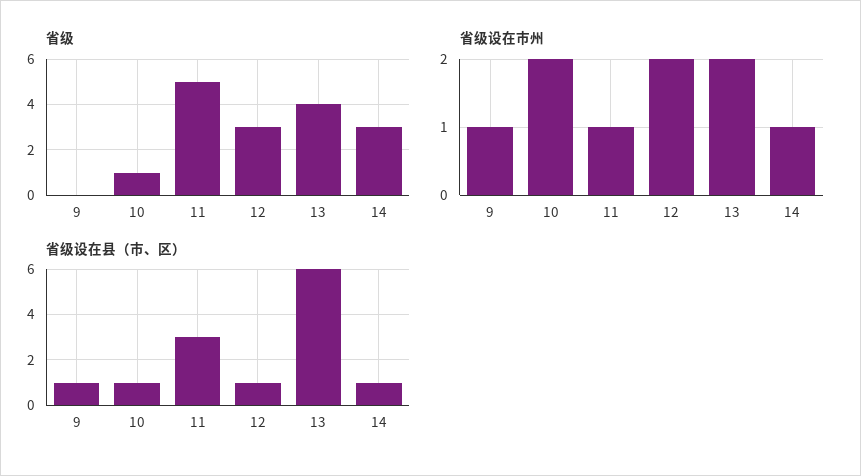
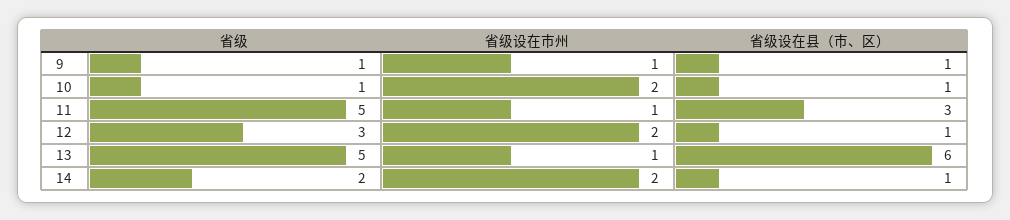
省级, 9: 0 -> 1
省级, 13: 4 -> 5
省级, 14: 3 -> 2
省级设在市州, 13: 2 -> 1
省级设在市州, 14: 1 -> 2

